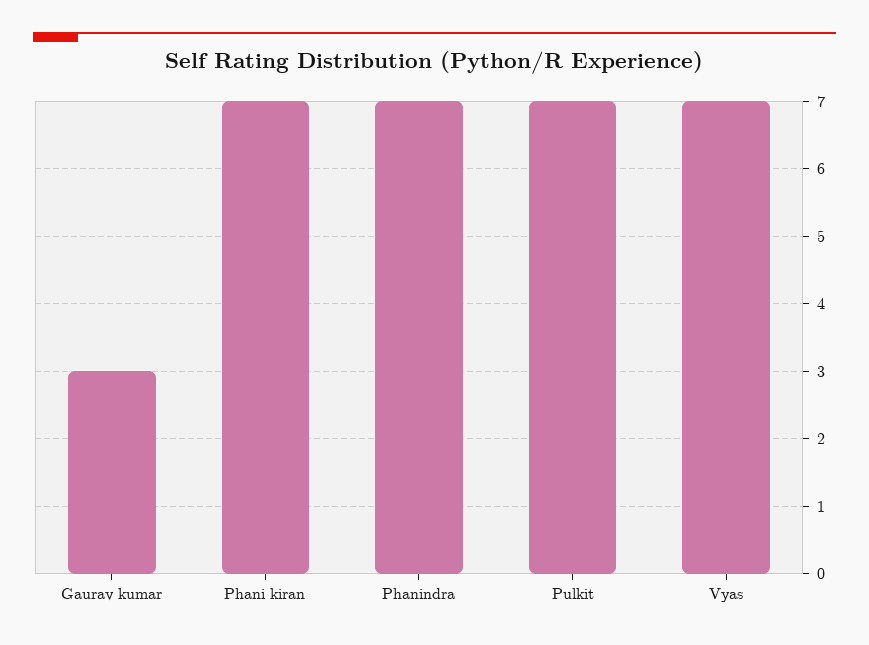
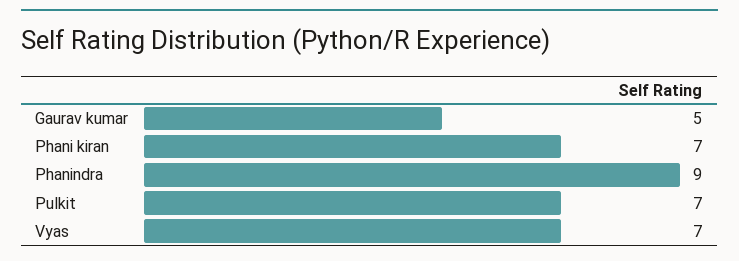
Gaurav kumar: 3 -> 5
Phanindra: 7 -> 9

